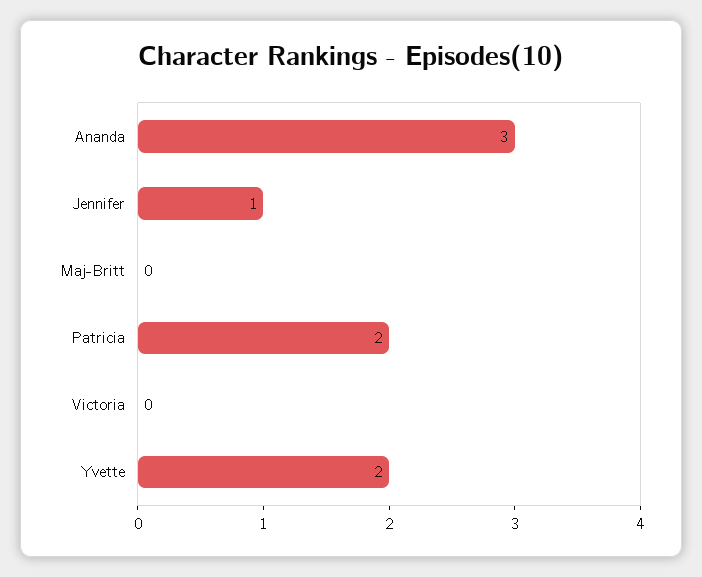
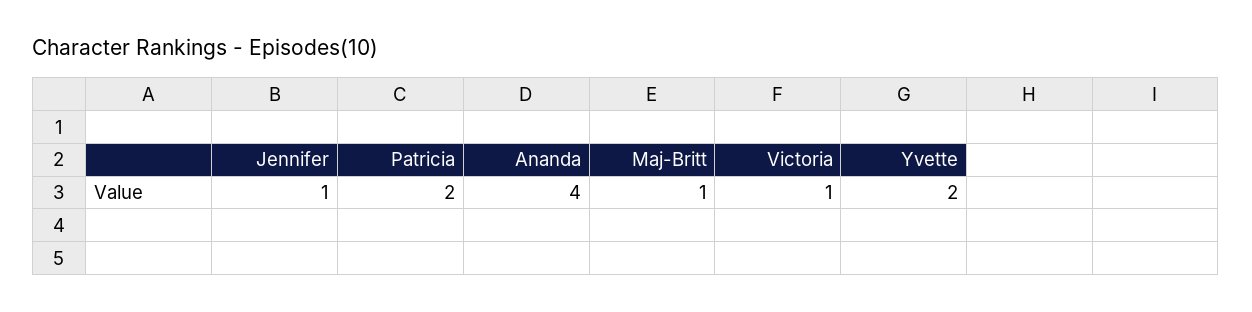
Ananda: 3 -> 4
Maj-Britt: 0 -> 1
Victoria: 0 -> 1

